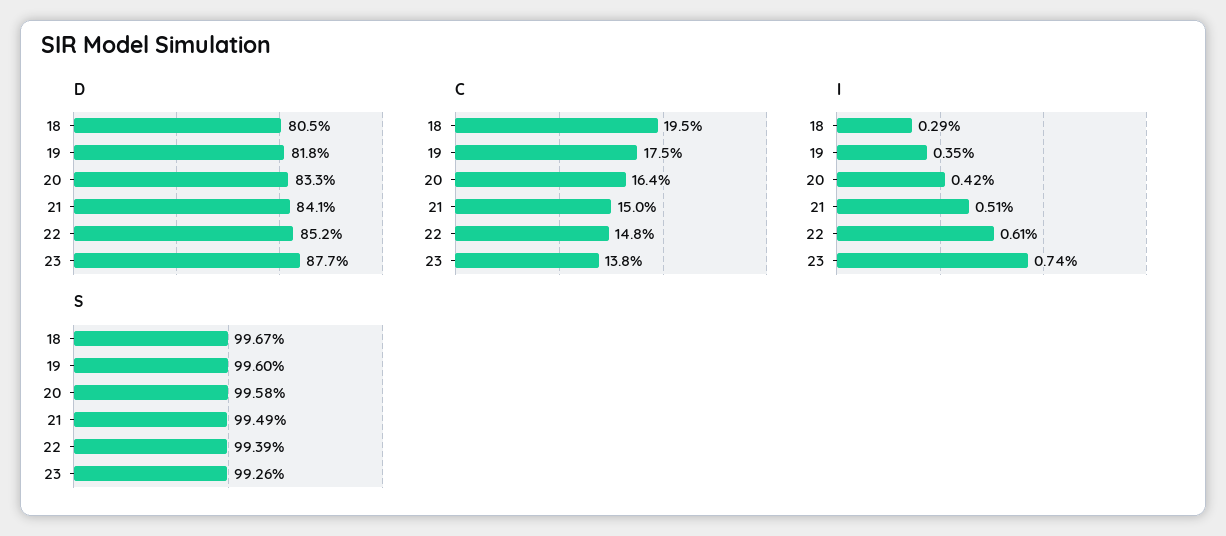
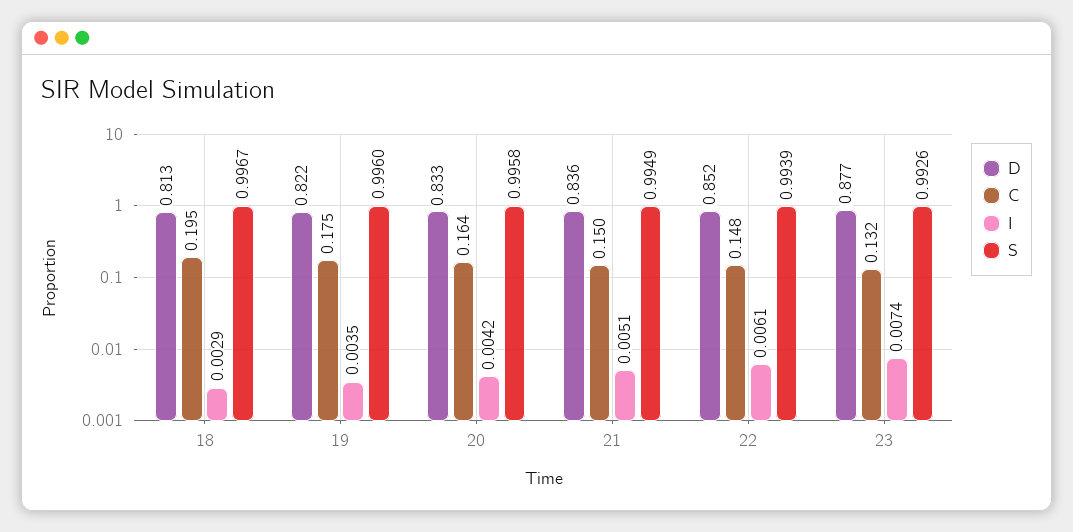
D, 18: 0.805 -> 0.813
D, 19: 0.818 -> 0.822
D, 21: 0.841 -> 0.836
C, 23: 0.138 -> 0.132

